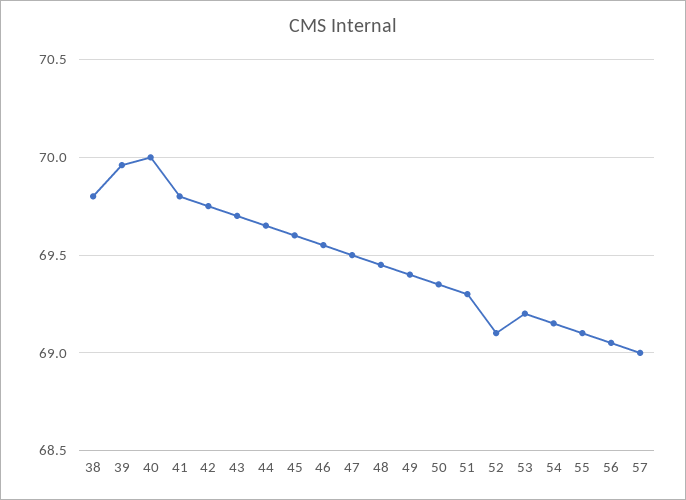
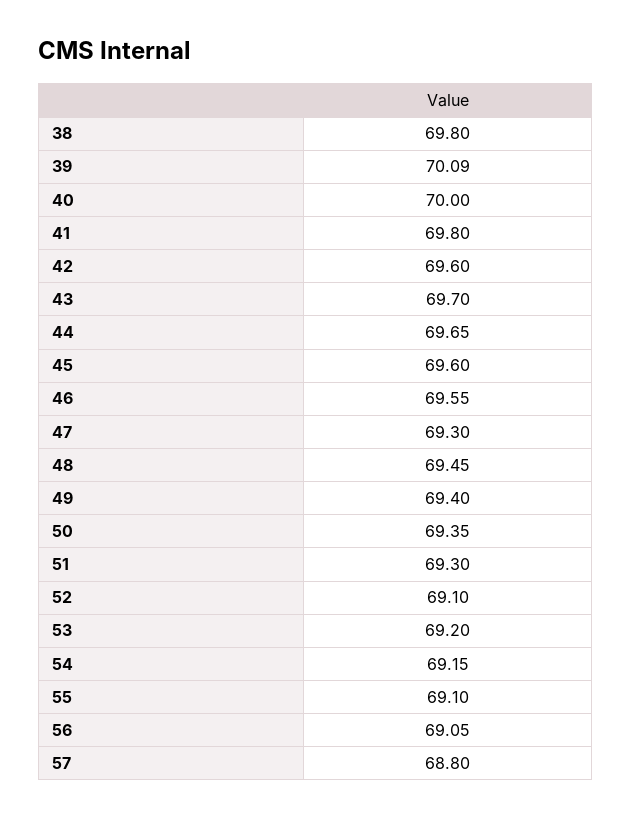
39: 69.95 -> 70.09
42: 69.75 -> 69.6
47: 69.5 -> 69.3
57: 69 -> 68.8

